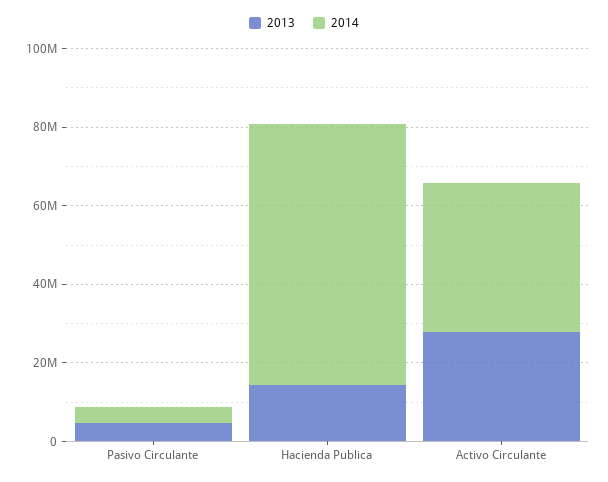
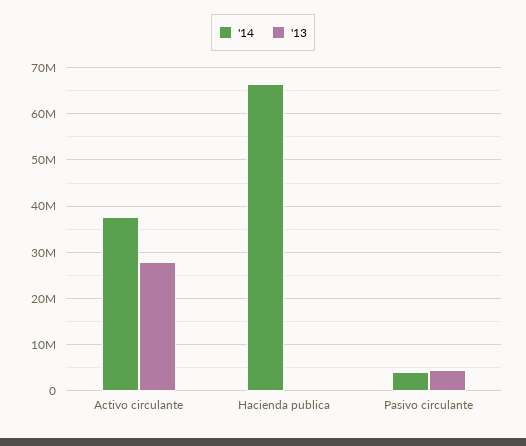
2013, Hacienda Publica: 15000000 -> 0

